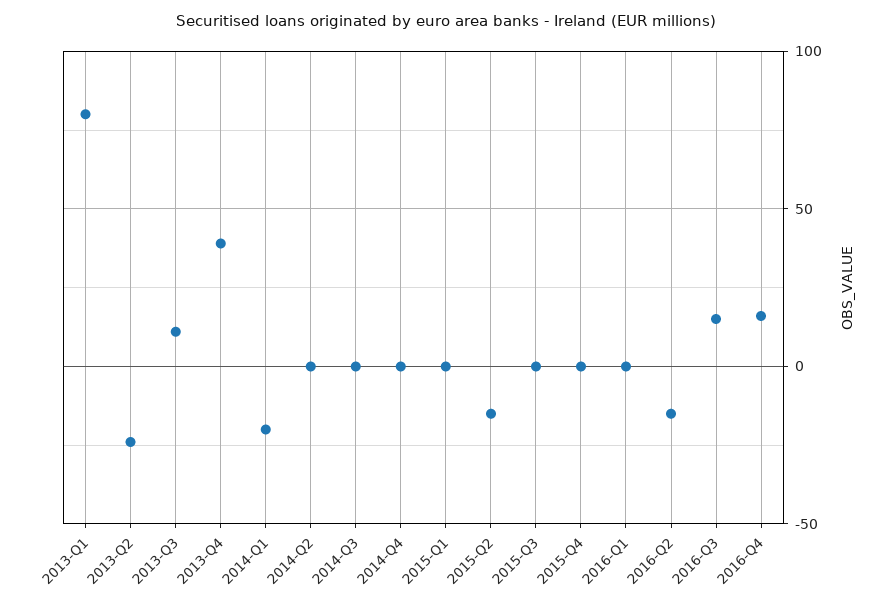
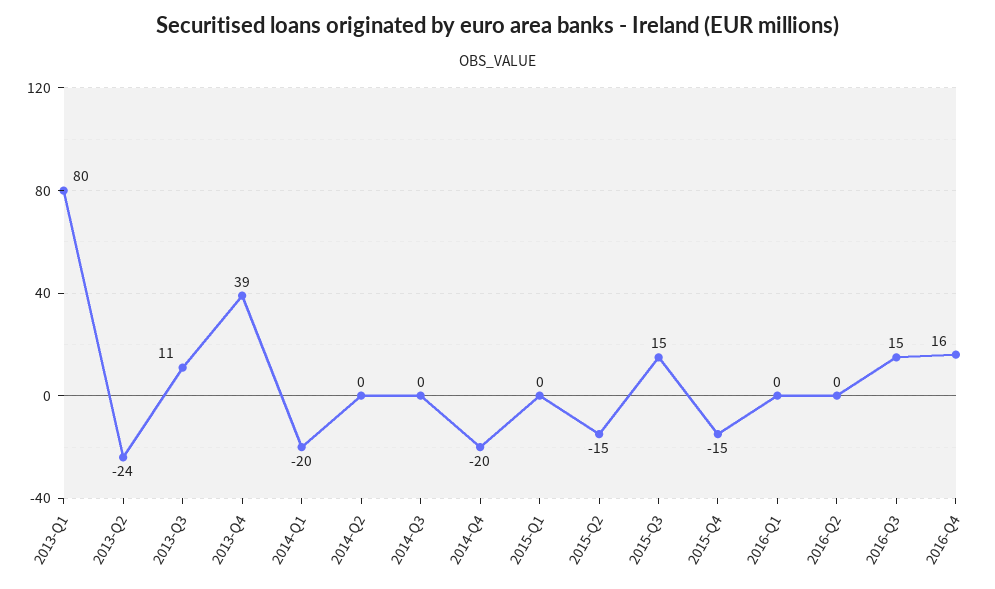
2014-Q4: 0 -> -20
2015-Q3: 0 -> 15
2015-Q4: 0 -> -15
2016-Q2: -15 -> 0

